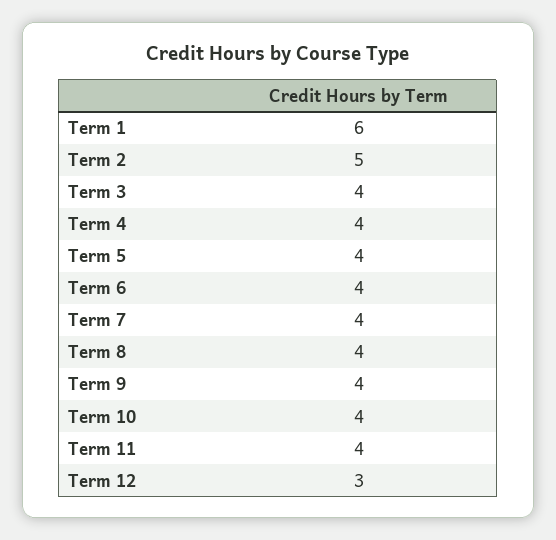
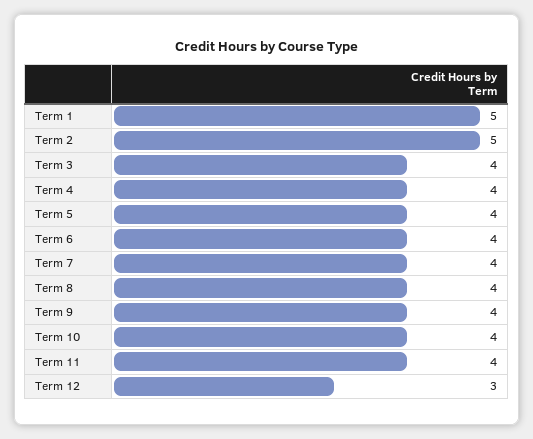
Term 1: 6 -> 5

